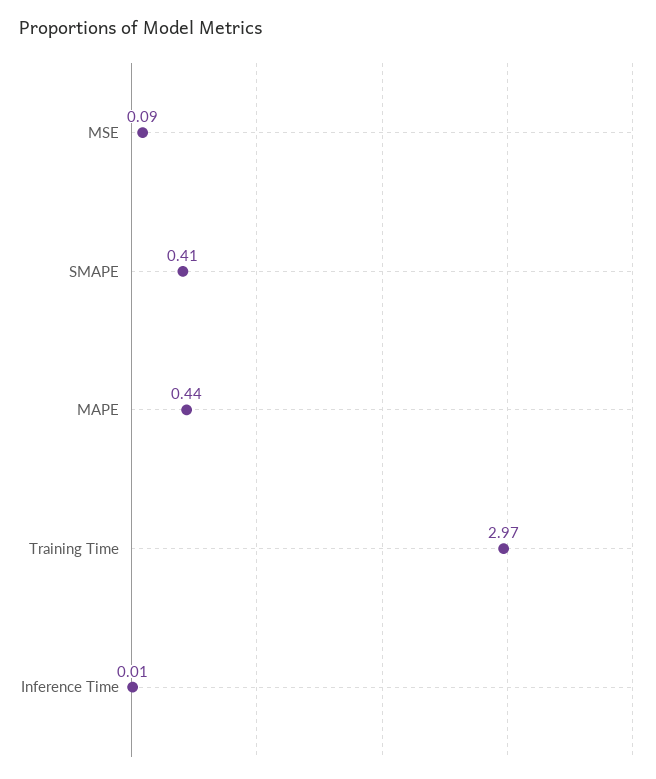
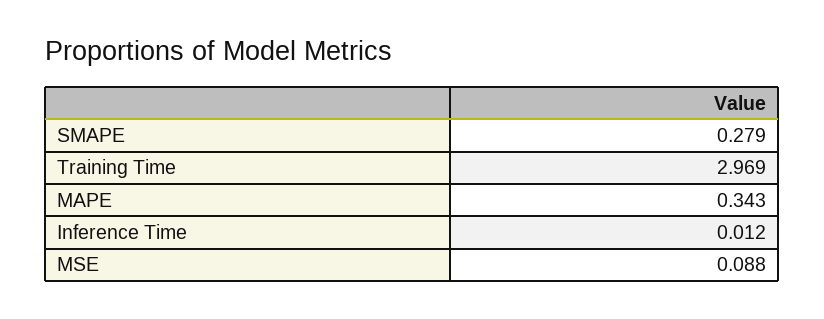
SMAPE: 0.41 -> 0.279
MAPE: 0.44 -> 0.343

